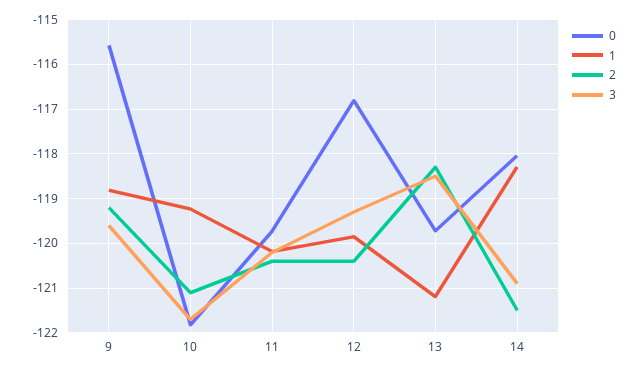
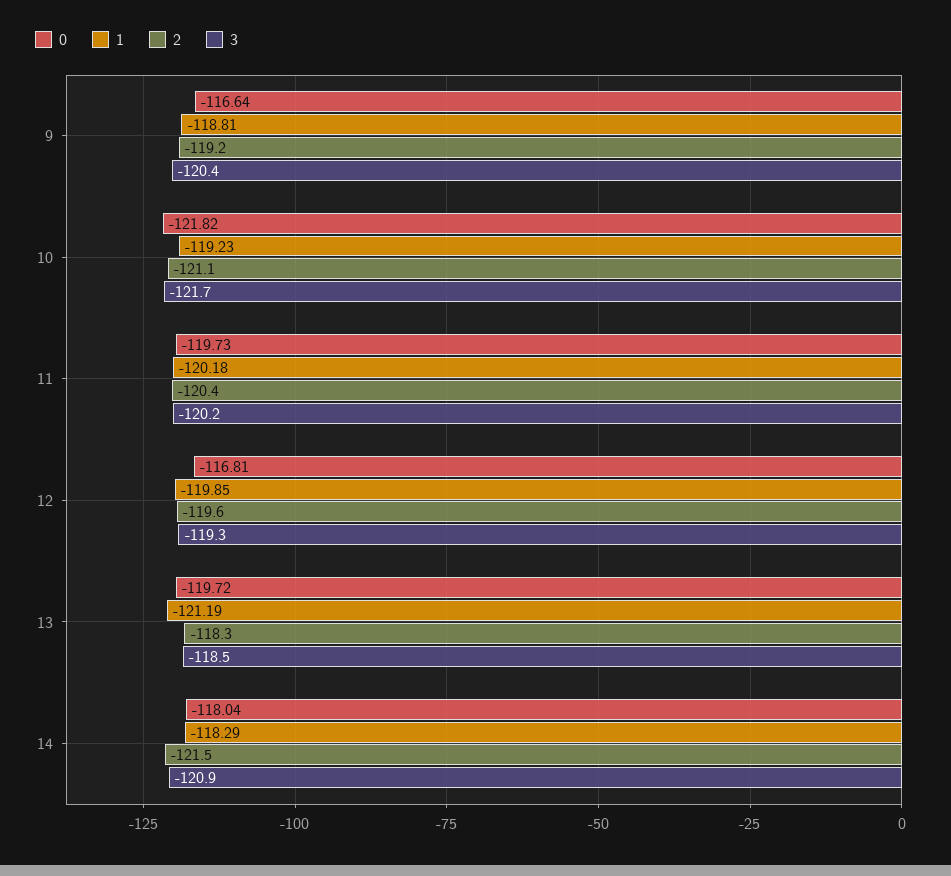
0, 9: -115.6 -> -116.64
3, 9: -119.6 -> -120.4
2, 12: -120.4 -> -119.6

